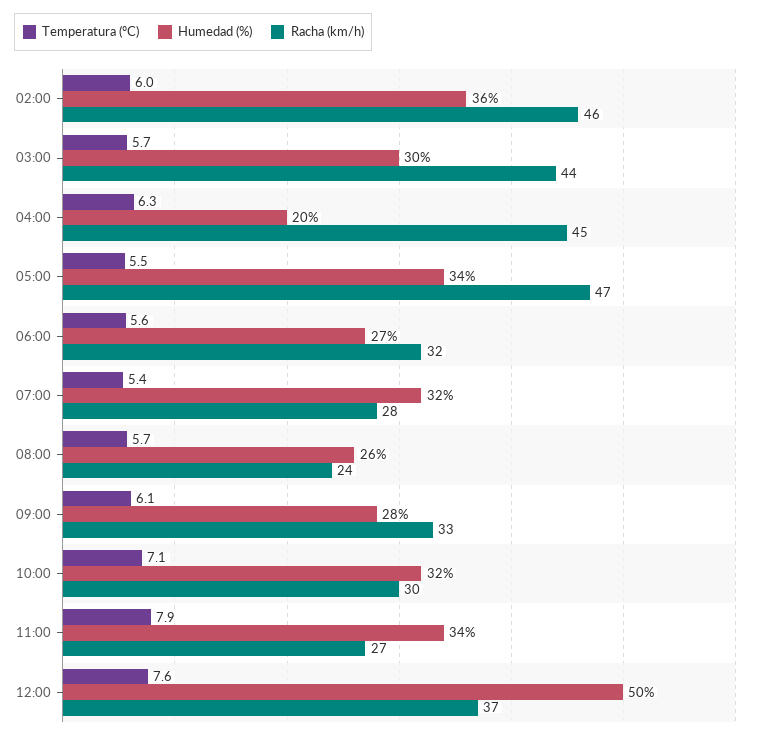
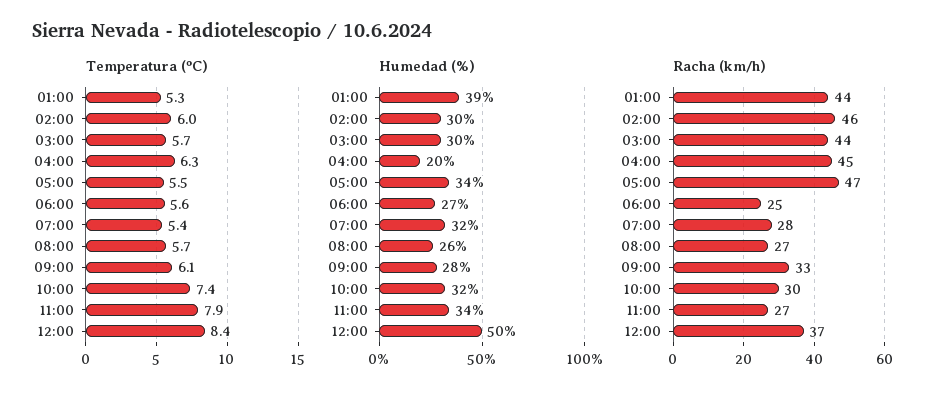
Humedad (%), 02:00: 36 -> 30
Racha (km/h), 06:00: 32 -> 25
Racha (km/h), 08:00: 24 -> 27
Temperatura (ºC), 10:00: 7.1 -> 7.4
Temperatura (ºC), 12:00: 7.6 -> 8.4
Temperatura (ºC), 01:00: none -> 5.3
Humedad (%), 01:00: none -> 39
Racha (km/h), 01:00: none -> 44

